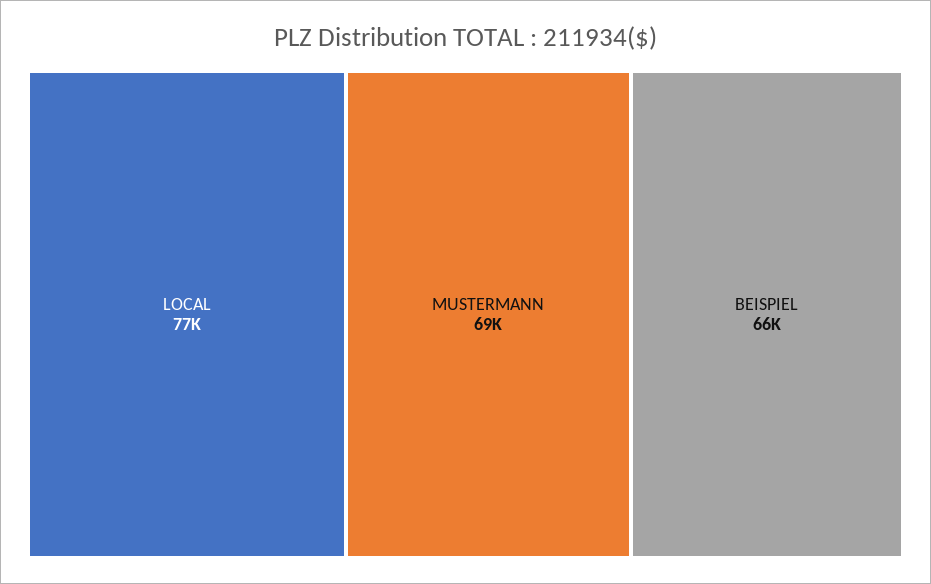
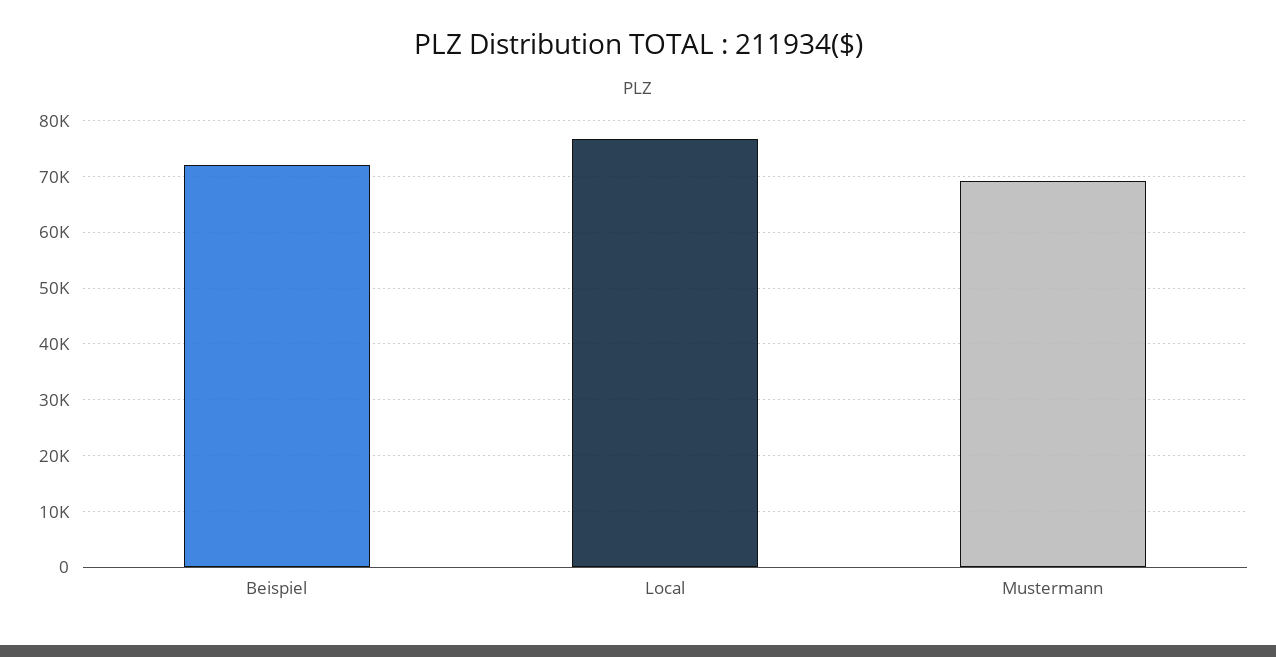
BEISPIEL: 66000 -> 72000

